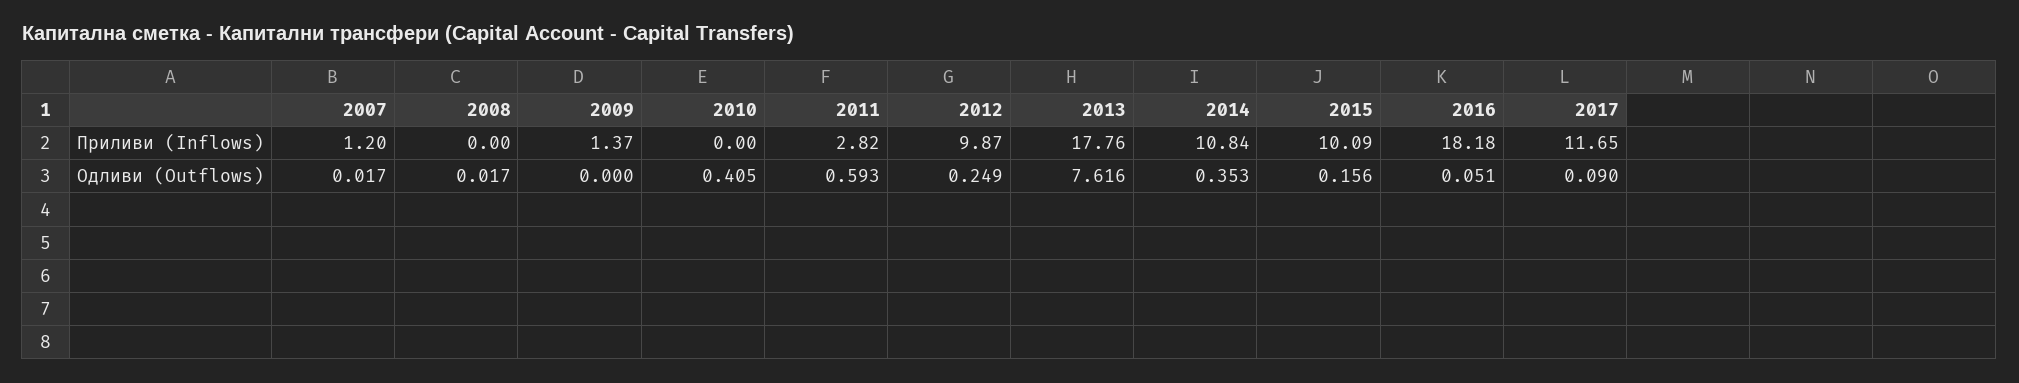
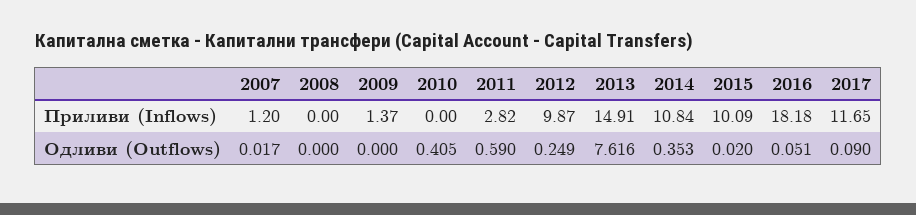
2013, Приливи (Inflows): 17.76 -> 14.91
2008, Одливи (Outflows): 0.017 -> 0
2011, Одливи (Outflows): 0.593 -> 0.59
2015, Одливи (Outflows): 0.156 -> 0.02

